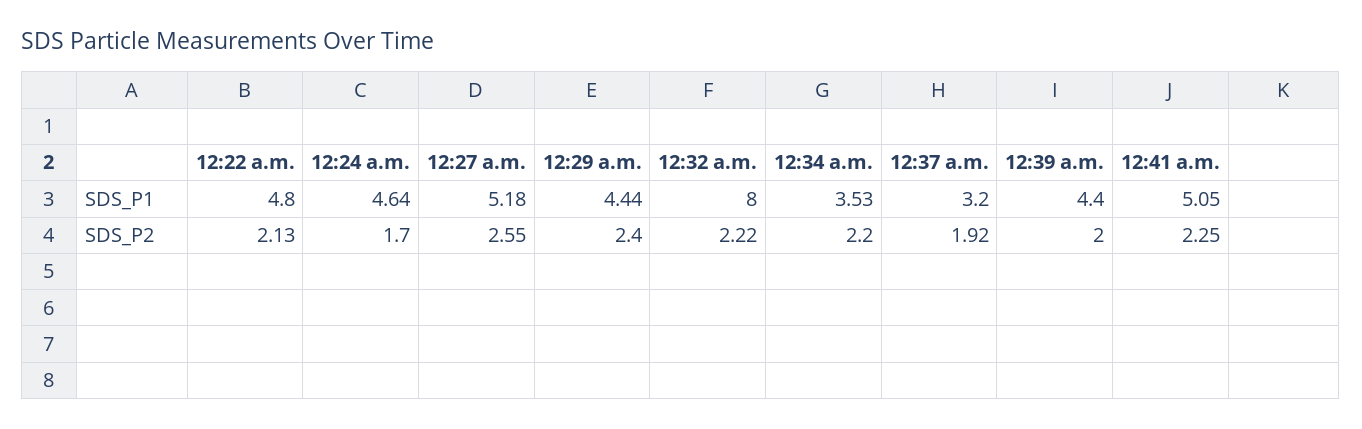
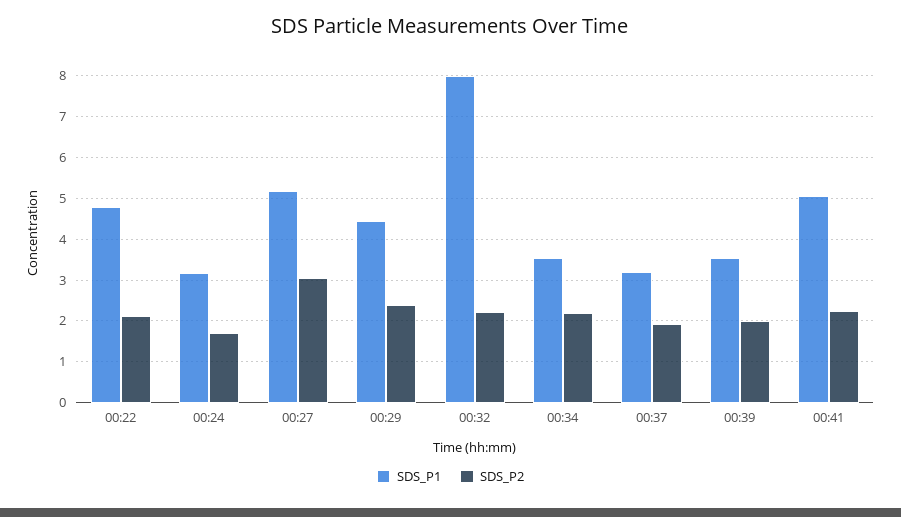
SDS_P1, 12:24 a.m.: 4.64 -> 3.2
SDS_P1, 12:39 a.m.: 4.4 -> 3.6
SDS_P2, 12:27 a.m.: 2.55 -> 3

